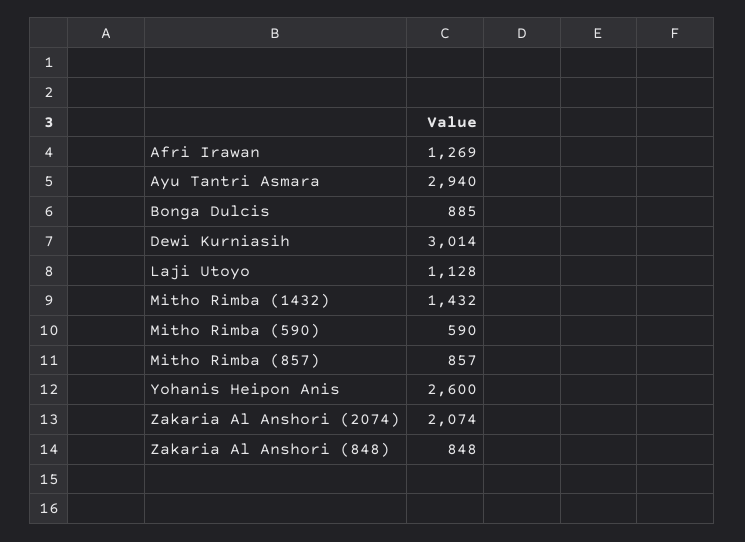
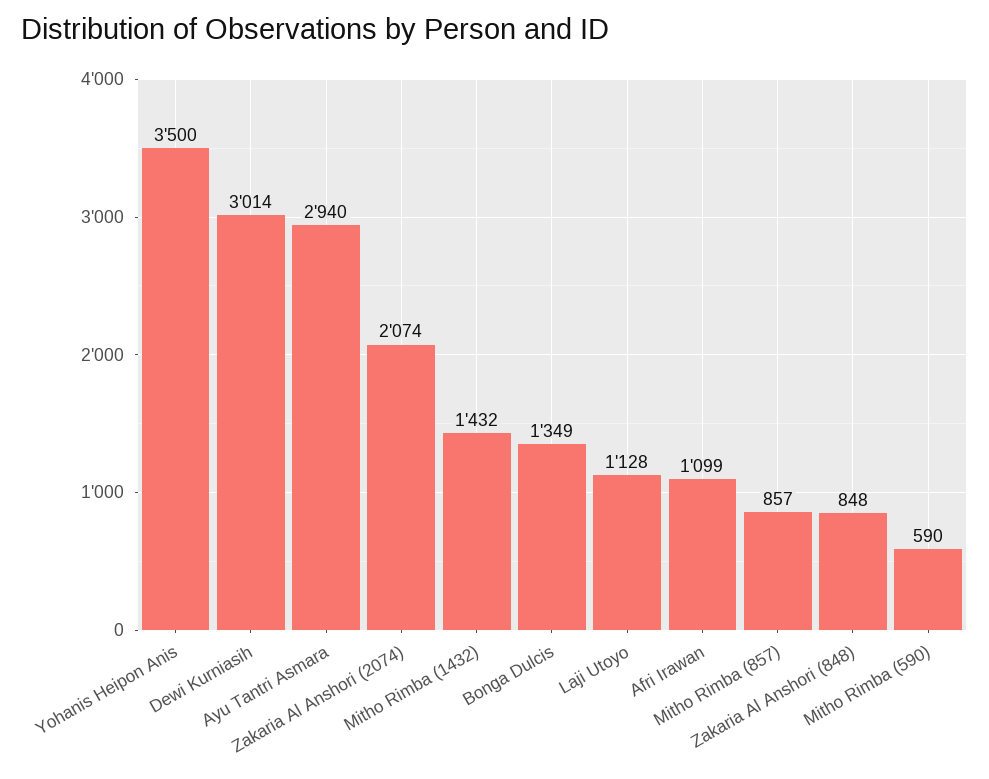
Afri Irawan: 1269 -> 1099
Bonga Dulcis: 885 -> 1349
Yohanis Heipon Anis: 2600 -> 3500

